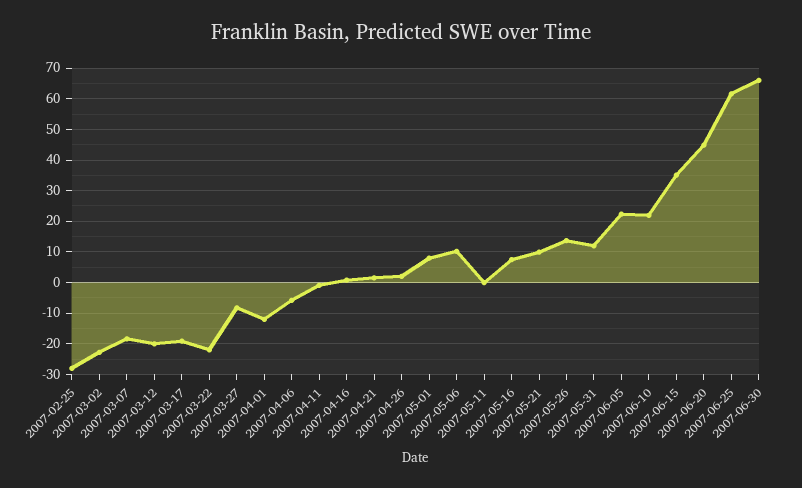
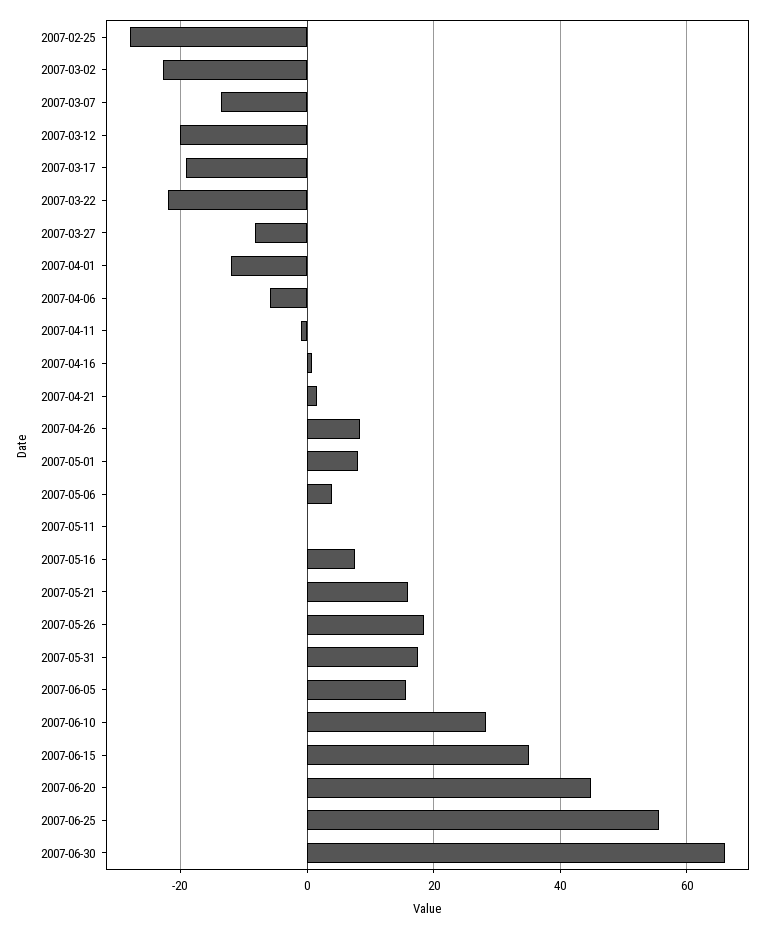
2007-03-07: -18 -> -14
2007-04-26: 2 -> 8
2007-05-06: 10 -> 4
2007-05-21: 10 -> 16
2007-05-26: 14 -> 18
2007-05-31: 12 -> 18
2007-06-05: 22 -> 16
2007-06-10: 22 -> 28
2007-06-25: 62 -> 56

